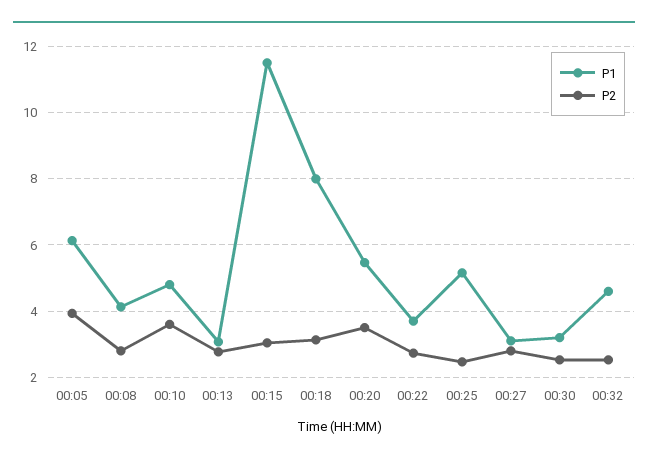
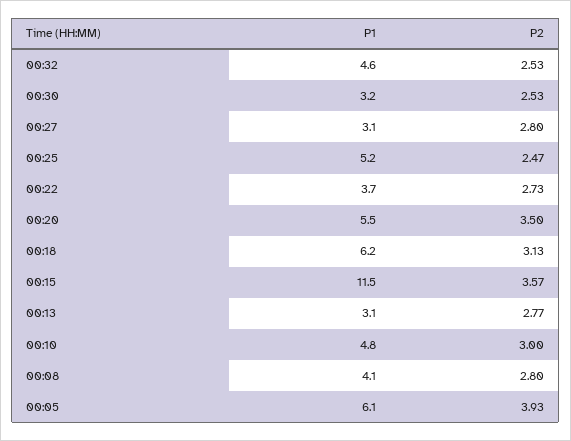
P2, 00:10: 3.6 -> 3
P2, 00:15: 3 -> 3.57
P1, 00:18: 8 -> 6.2

